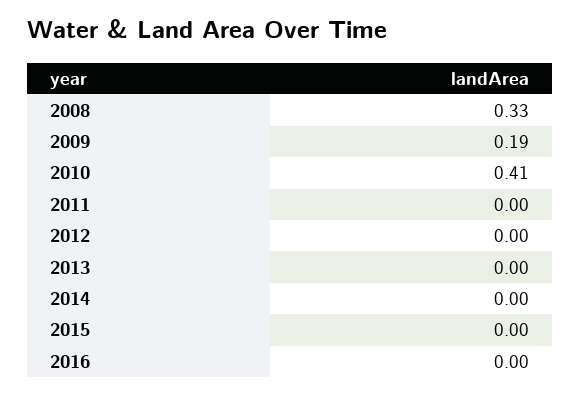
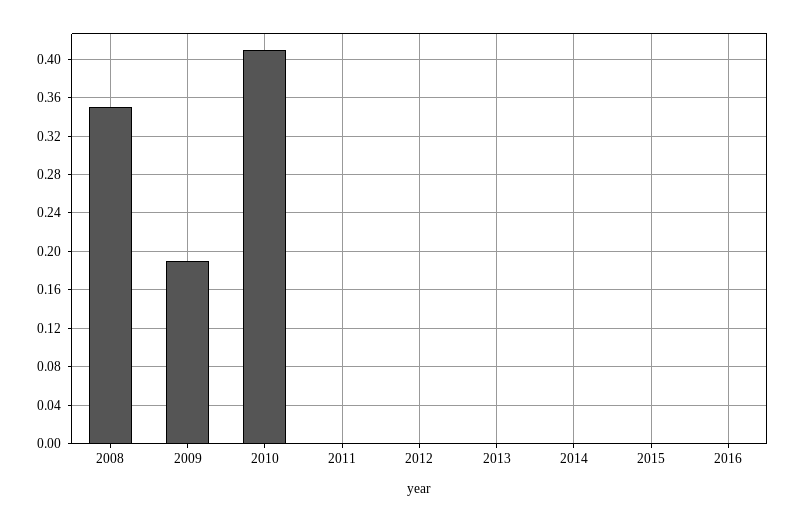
2008: 0.33 -> 0.35

